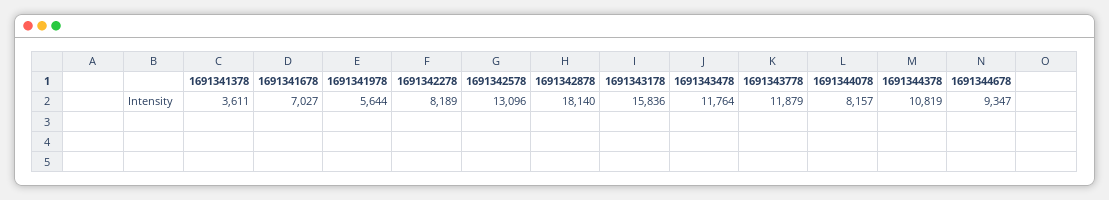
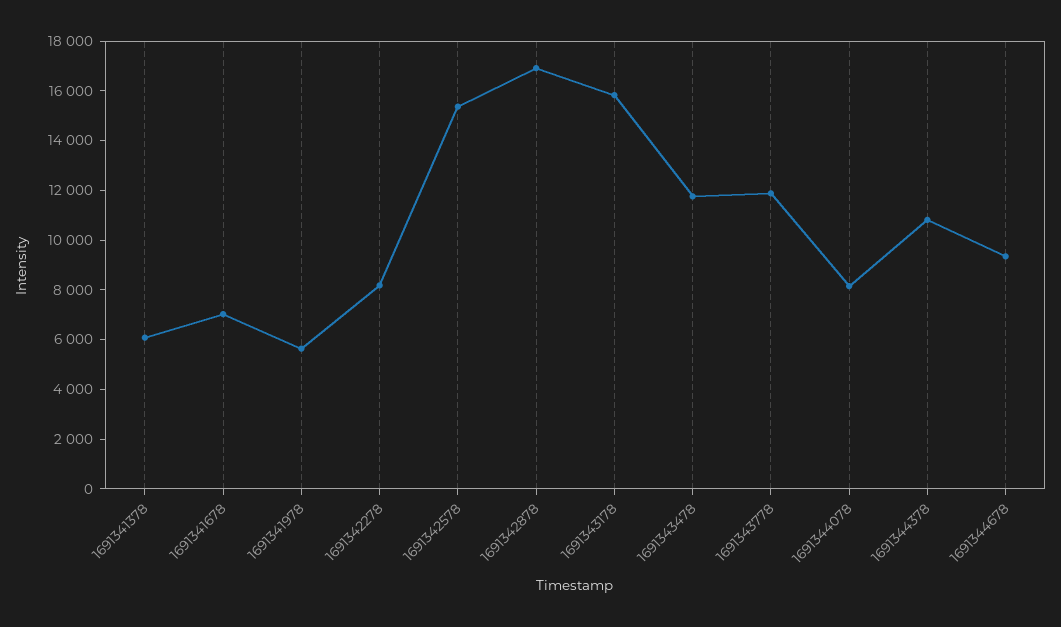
1691341378: 3611 -> 6000
1691342578: 13096 -> 15500
1691342878: 18140 -> 17000

